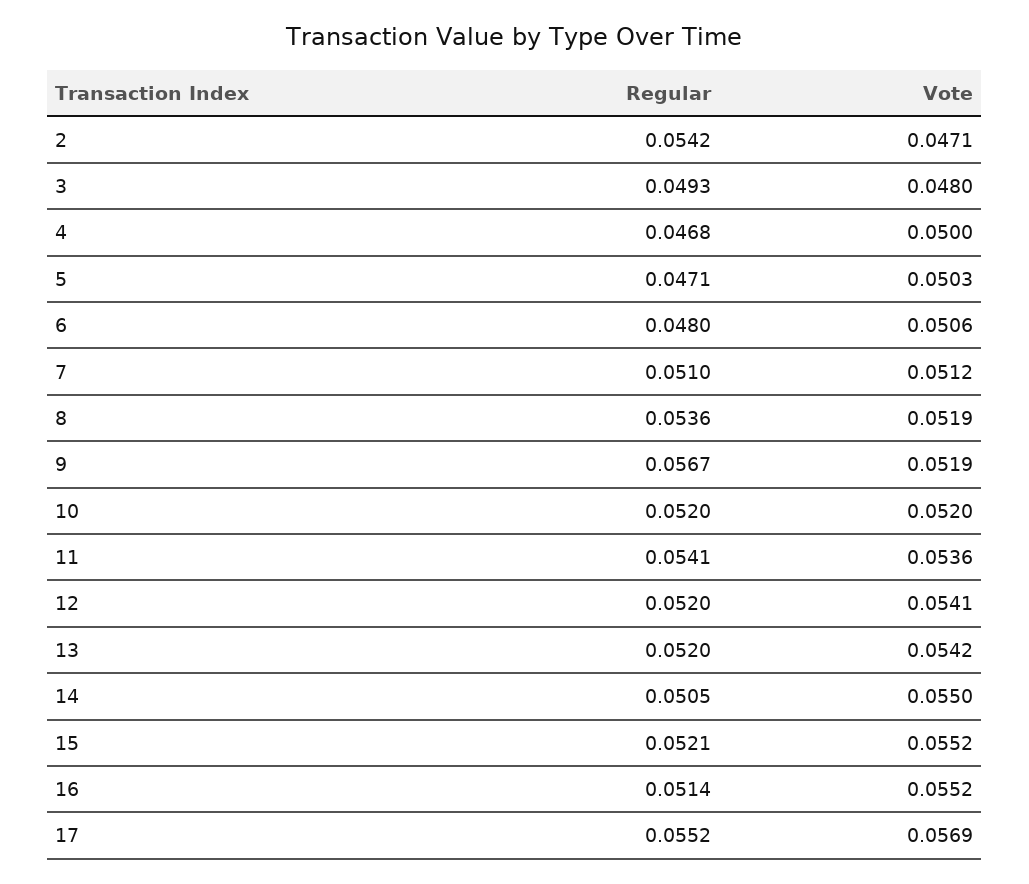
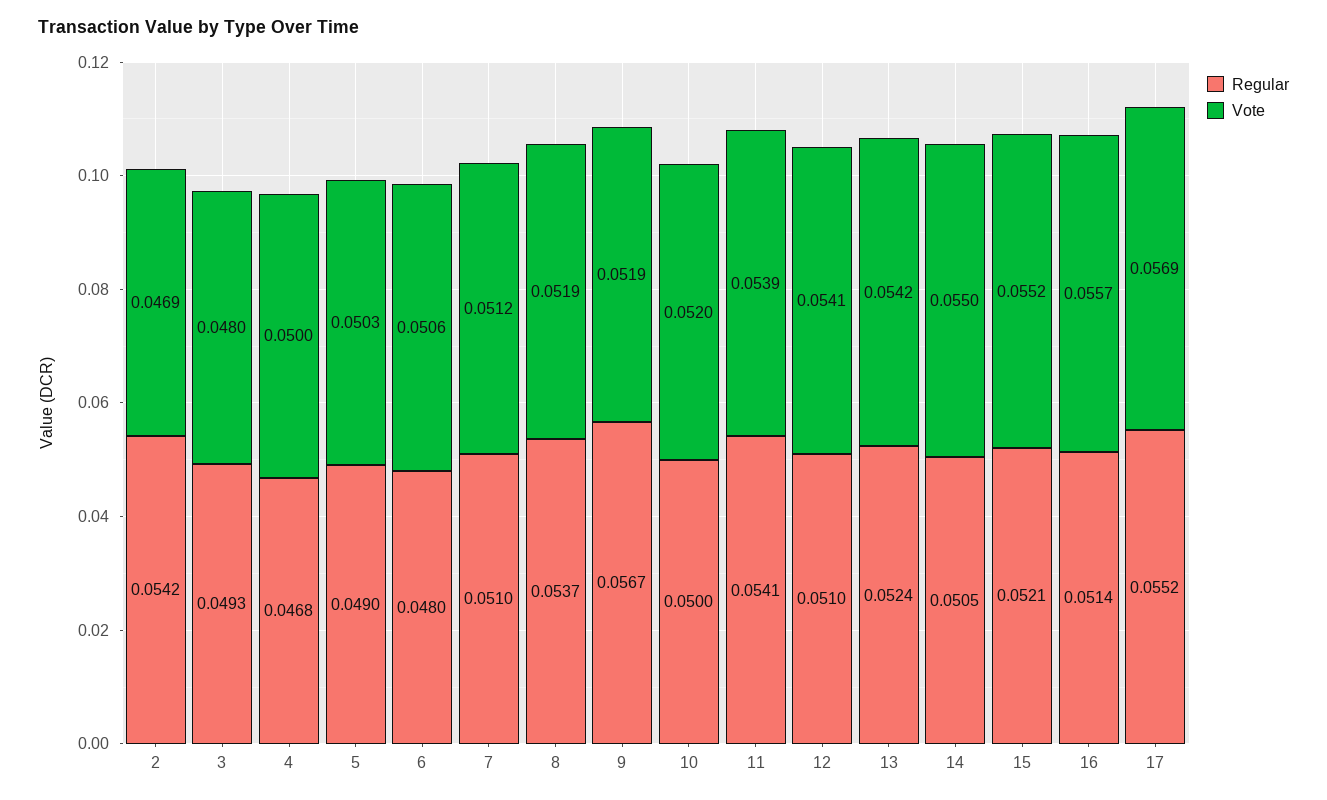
Vote, 2: 0.0471 -> 0.0469
Regular, 5: 0.0471 -> 0.049
Regular, 8: 0.0536 -> 0.0537
Regular, 10: 0.052 -> 0.05
Vote, 11: 0.0536 -> 0.0539
Regular, 12: 0.052 -> 0.051
Regular, 13: 0.052 -> 0.0524
Vote, 16: 0.0552 -> 0.0557

